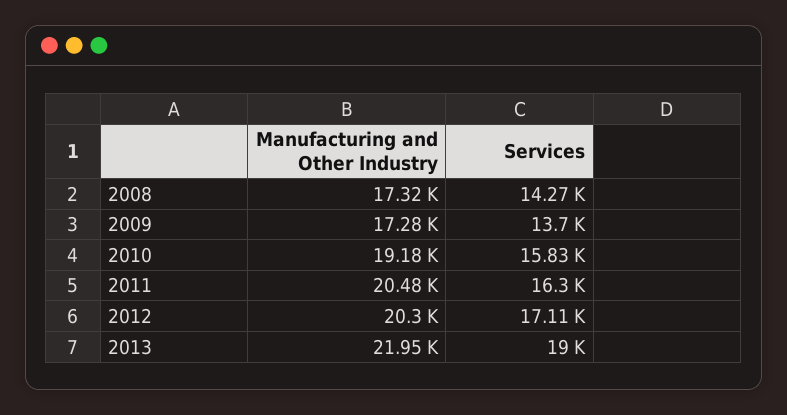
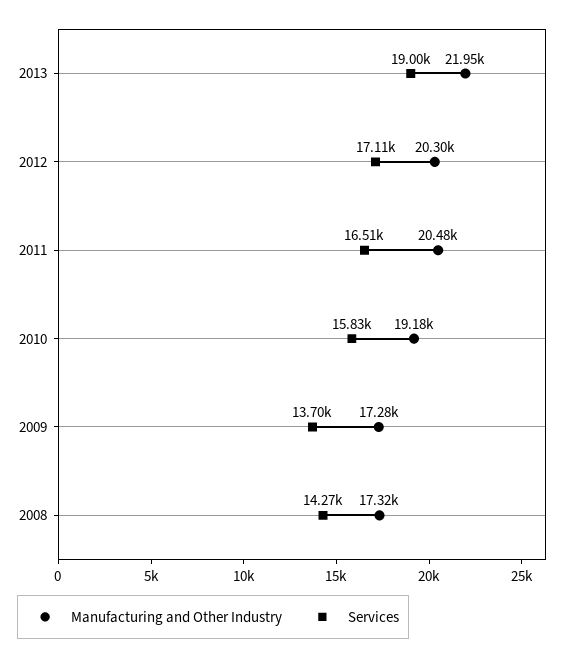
Services, 2011: 16300 -> 16510

